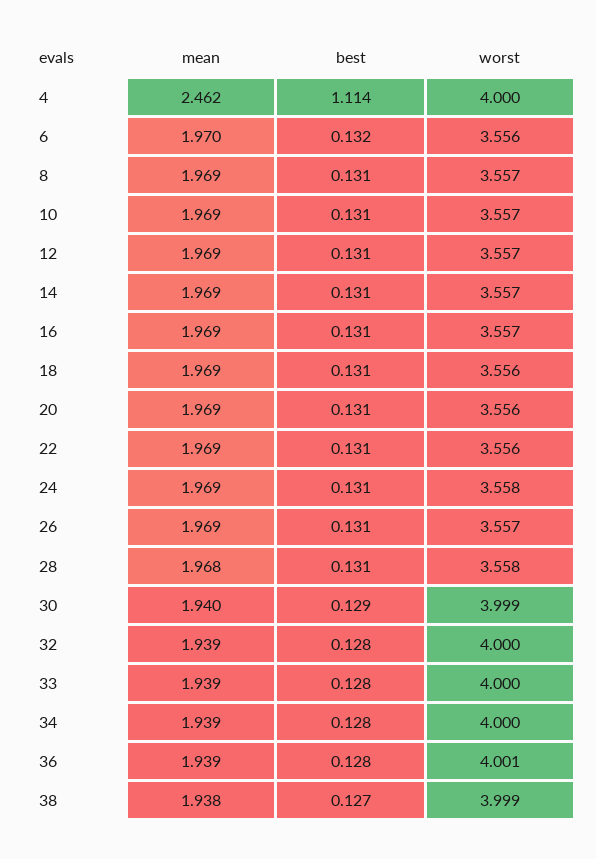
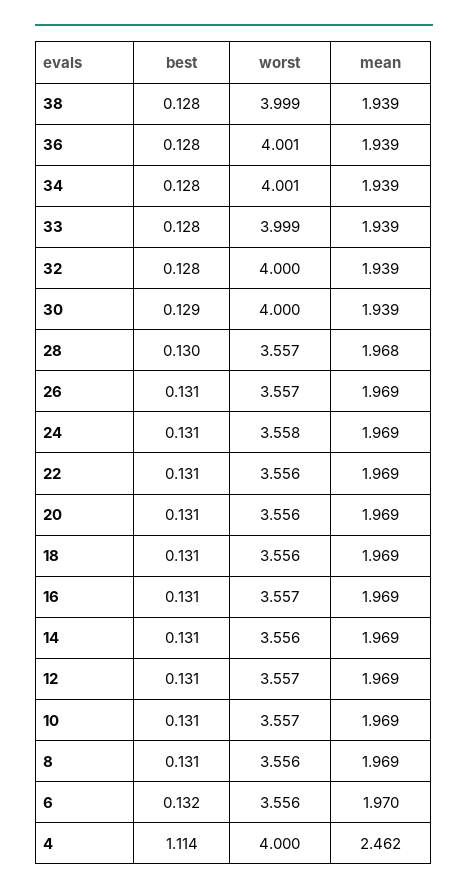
worst, 8: 3.557 -> 3.556
worst, 14: 3.557 -> 3.556
best, 28: 0.131 -> 0.13
worst, 28: 3.558 -> 3.557
mean, 30: 1.94 -> 1.939
worst, 30: 3.999 -> 4
worst, 33: 4 -> 3.999
worst, 34: 4 -> 4.001
mean, 38: 1.938 -> 1.939
best, 38: 0.127 -> 0.128

